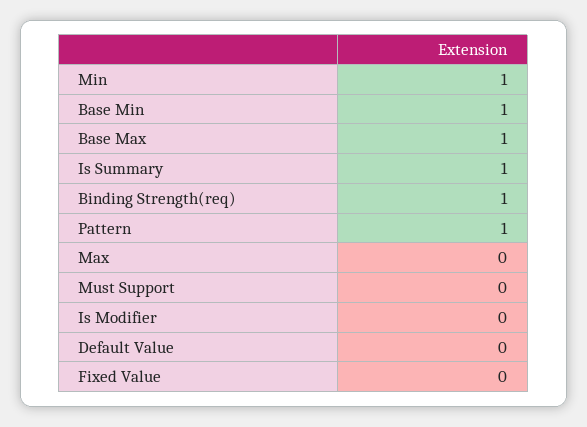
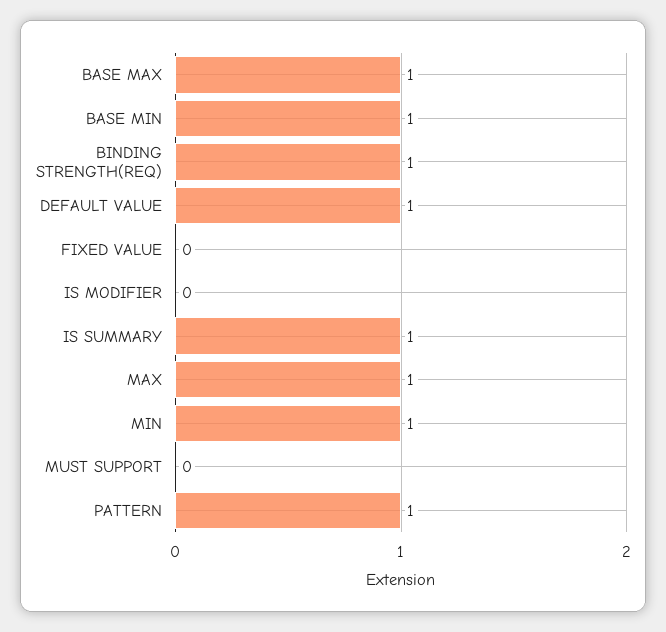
Max: 0 -> 1
Default Value: 0 -> 1

